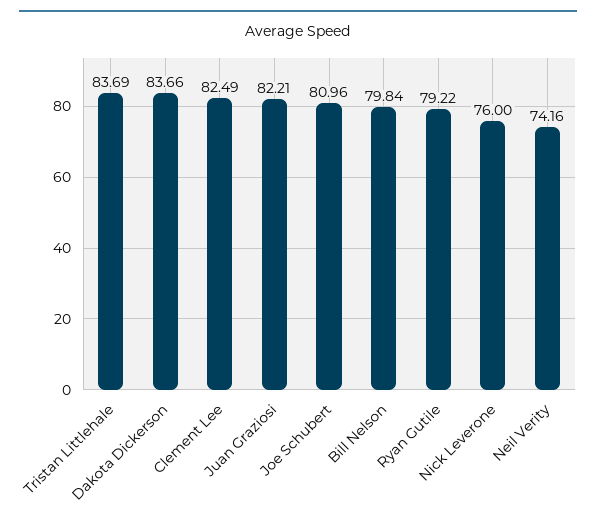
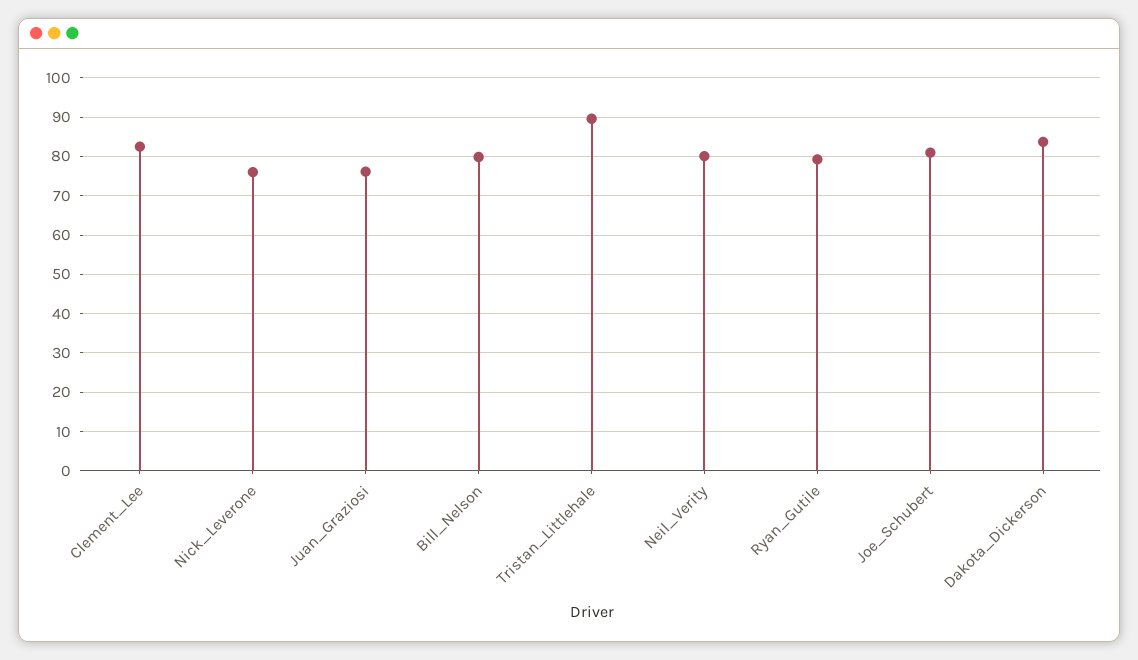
Tristan Littlehale: 83.69 -> 90
Juan Graziosi: 82.21 -> 76
Neil Verity: 74.16 -> 80

